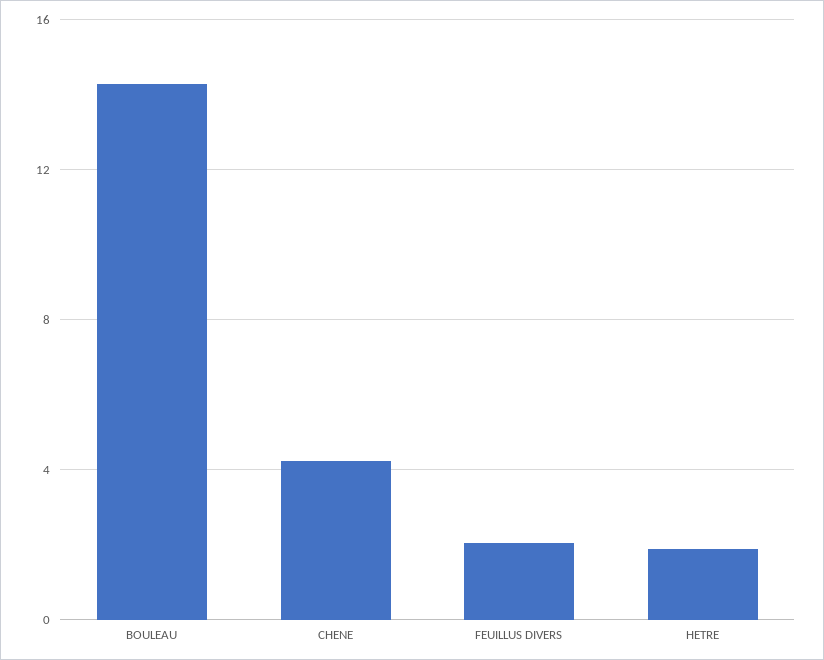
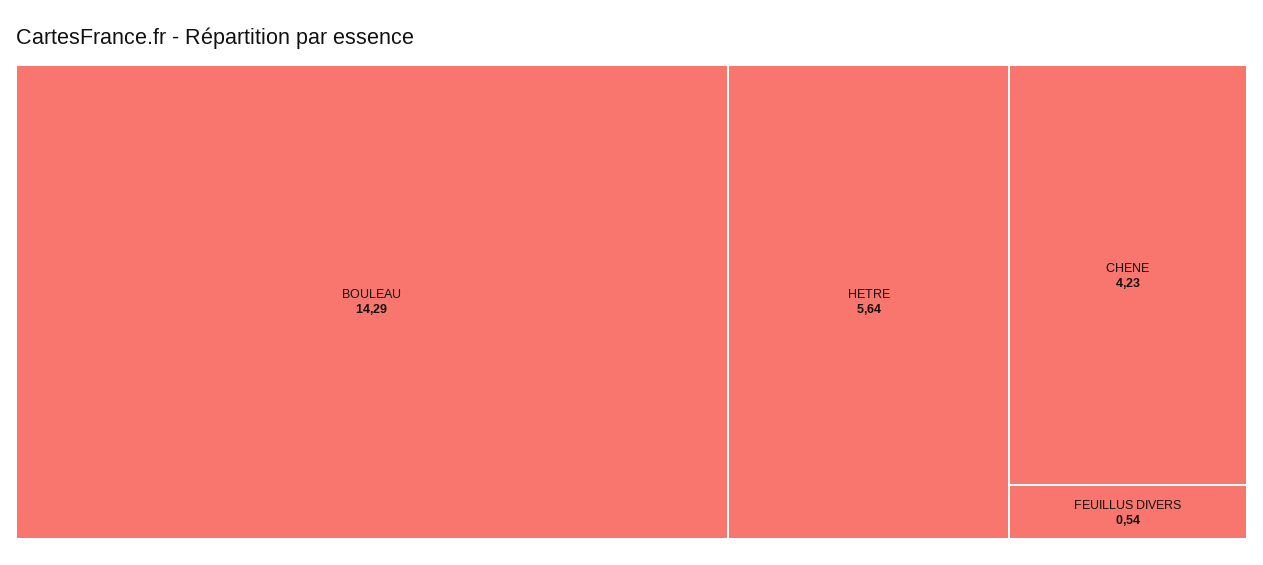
FEUILLUS DIVERS: 2 -> 0.54
HETRE: 2 -> 5.64

